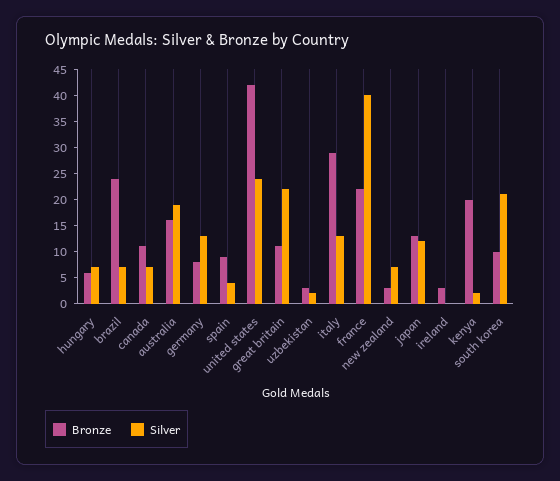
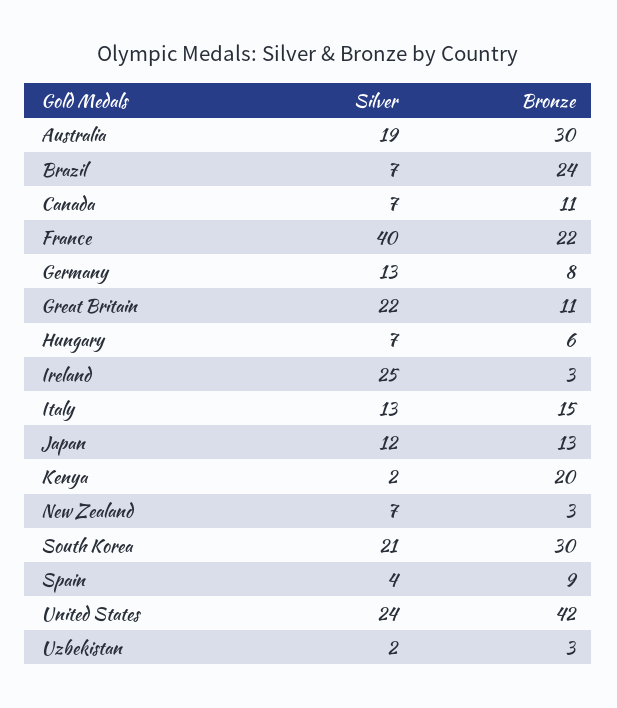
Bronze, australia: 15 -> 30
Bronze, italy: 30 -> 15
Silver, ireland: 0 -> 25
Bronze, south korea: 10 -> 30

